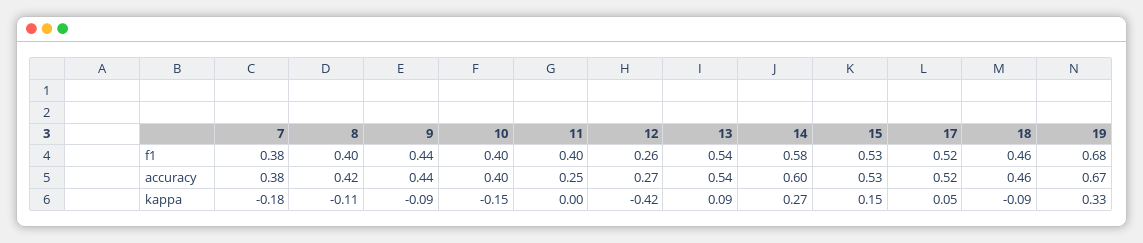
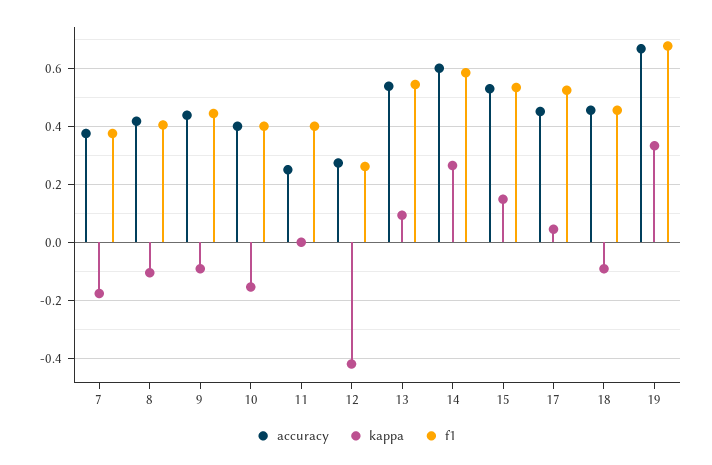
accuracy, 17: 0.52 -> 0.45

